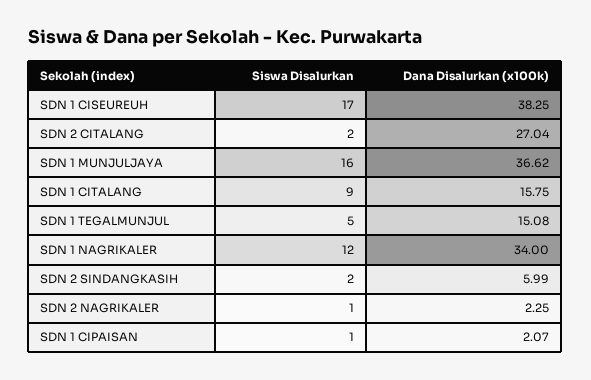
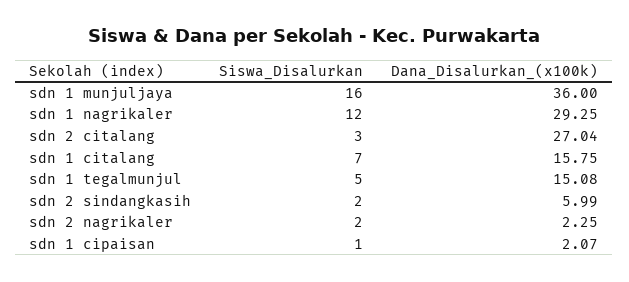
Siswa Disalurkan, SDN 1 CISEUREUH: 17 -> none
Dana Disalurkan (x100k), SDN 1 CISEUREUH: 38.25 -> none
Siswa Disalurkan, SDN 2 CITALANG: 2 -> 3
Dana Disalurkan (x100k), SDN 1 MUNJULJAYA: 36.62 -> 36
Siswa Disalurkan, SDN 1 CITALANG: 9 -> 7
Dana Disalurkan (x100k), SDN 1 NAGRIKALER: 34 -> 29.25
Siswa Disalurkan, SDN 2 NAGRIKALER: 1 -> 2

